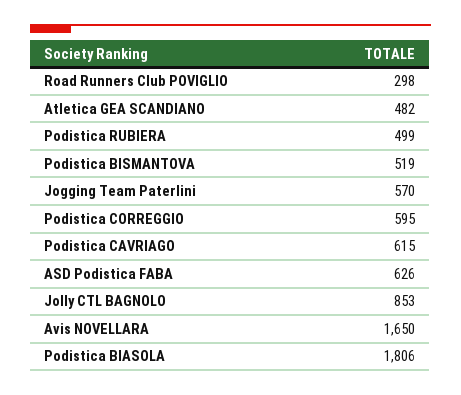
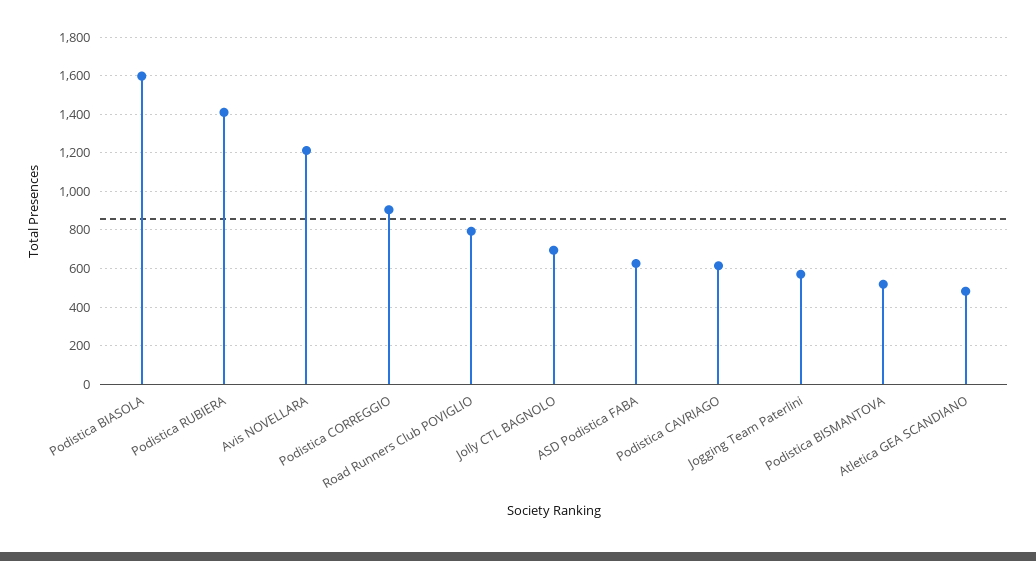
Road Runners Club POVIGLIO: 298 -> 800
Podistica RUBIERA: 499 -> 1400
Podistica CORREGGIO: 595 -> 900
Jolly CTL BAGNOLO: 853 -> 700
Avis NOVELLARA: 1650 -> 1200
Podistica BIASOLA: 1806 -> 1600

